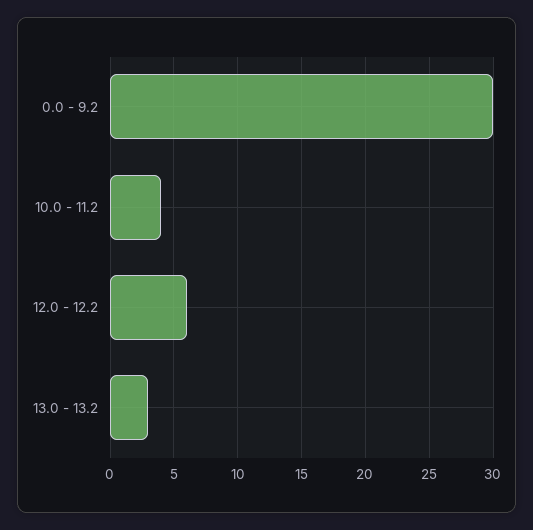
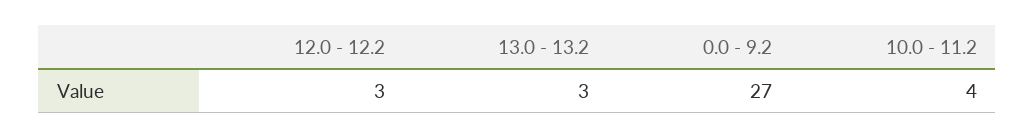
0.0 - 9.2: 30 -> 27
12.0 - 12.2: 6 -> 3

